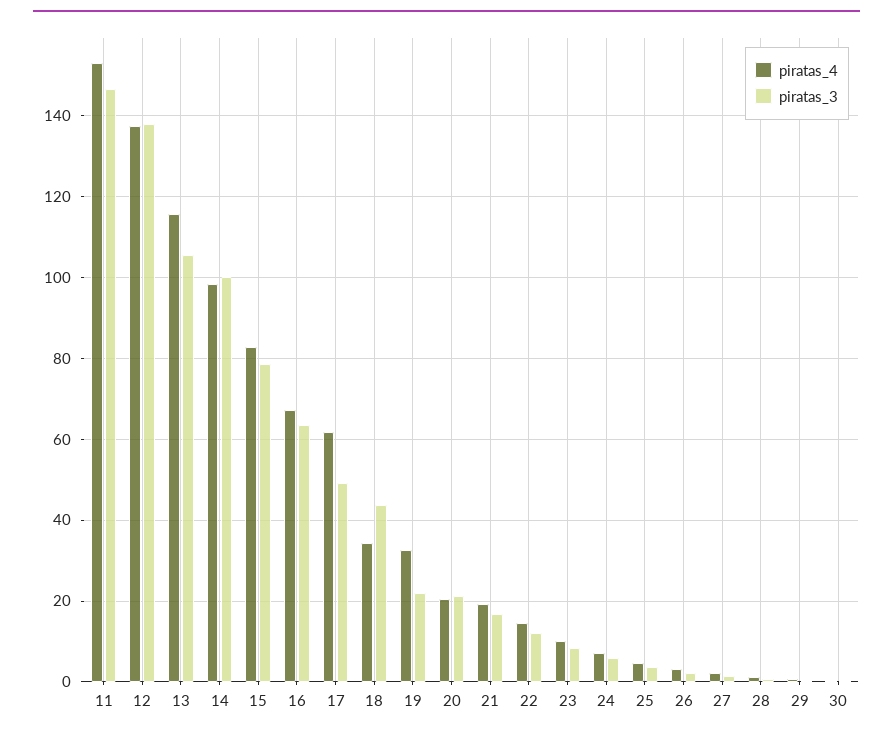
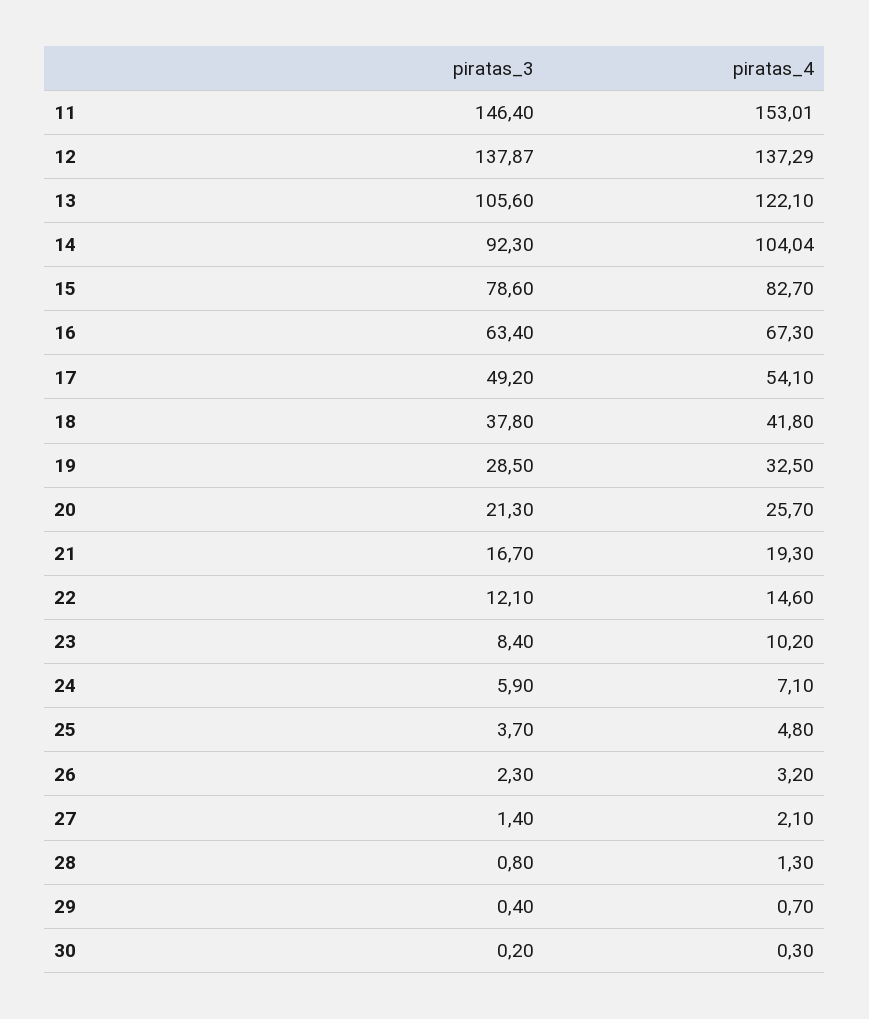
piratas_4, 13: 116 -> 122.1
piratas_4, 14: 98 -> 104.04
piratas_3, 14: 100 -> 92.3
piratas_4, 17: 62 -> 54.1
piratas_4, 18: 34 -> 41.8
piratas_3, 18: 44 -> 37.8
piratas_3, 19: 22 -> 28.5
piratas_4, 20: 20 -> 25.7

